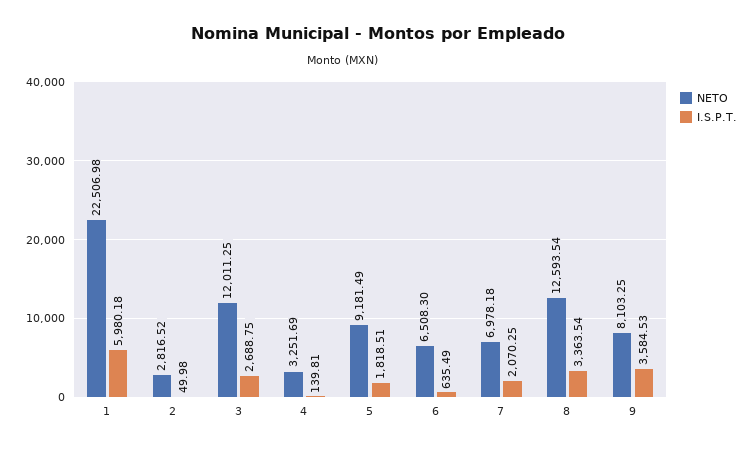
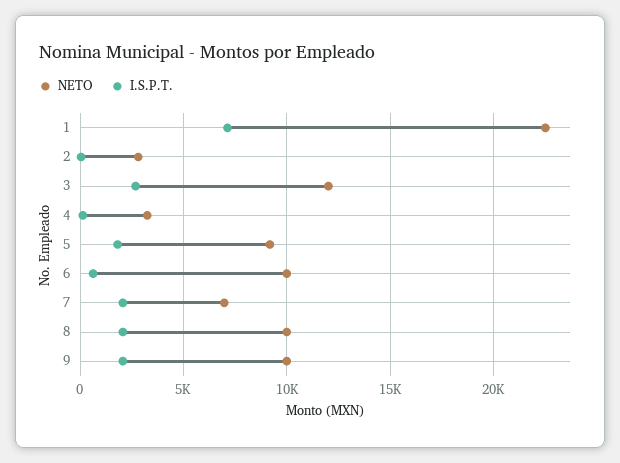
I.S.P.T., 1: 5980.18 -> 7000
NETO, 6: 6508.3 -> 10000
NETO, 8: 12593.54 -> 10000
I.S.P.T., 8: 3363.54 -> 2000
NETO, 9: 8103.25 -> 10000
I.S.P.T., 9: 3584.53 -> 2000

